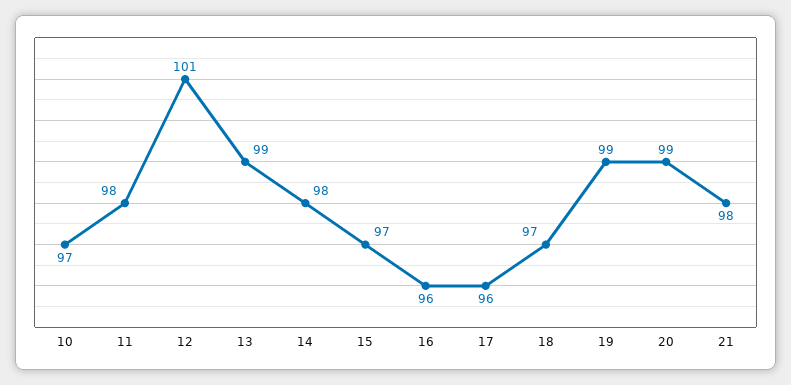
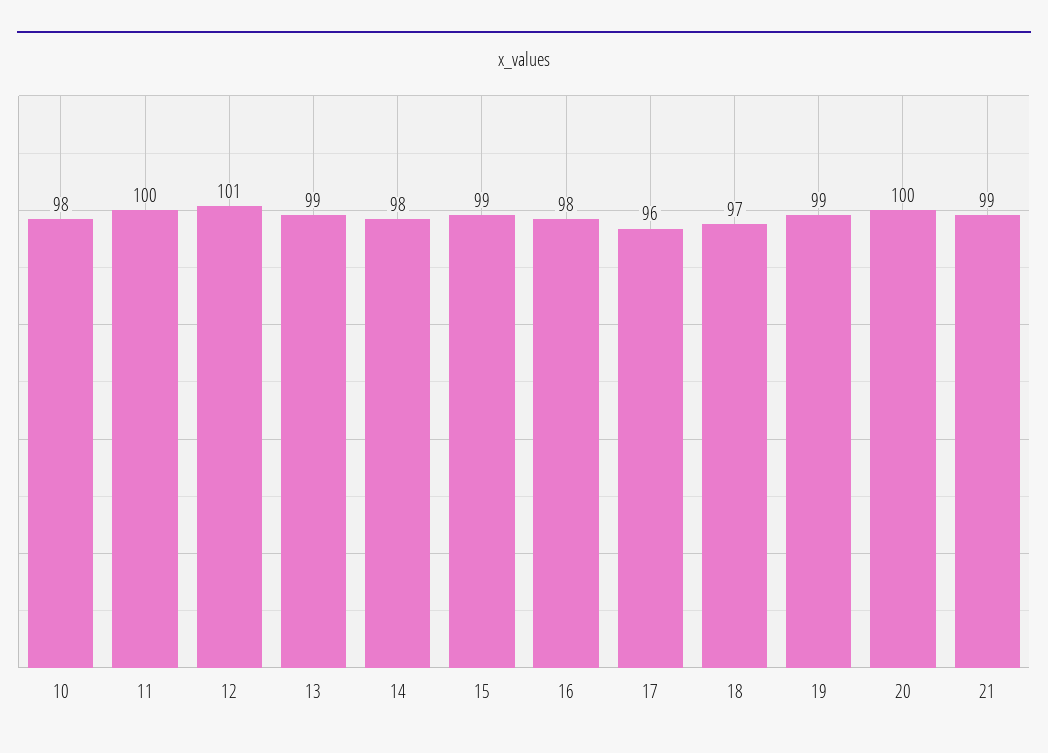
10: 97 -> 98
11: 98 -> 100
15: 97 -> 99
16: 96 -> 98
20: 99 -> 100
21: 98 -> 99

